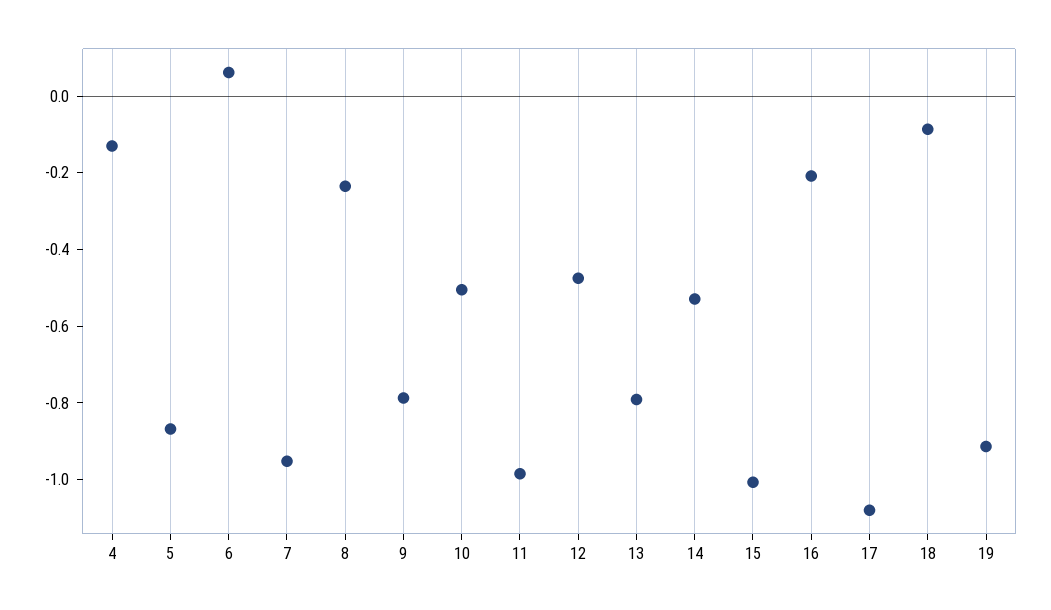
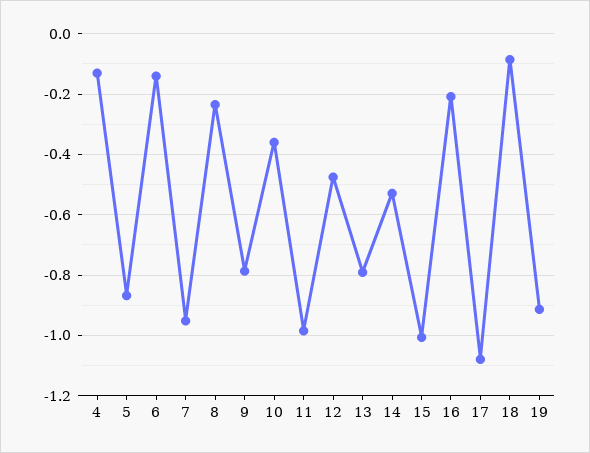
6: 0.05 -> -0.14
10: -0.5 -> -0.36

